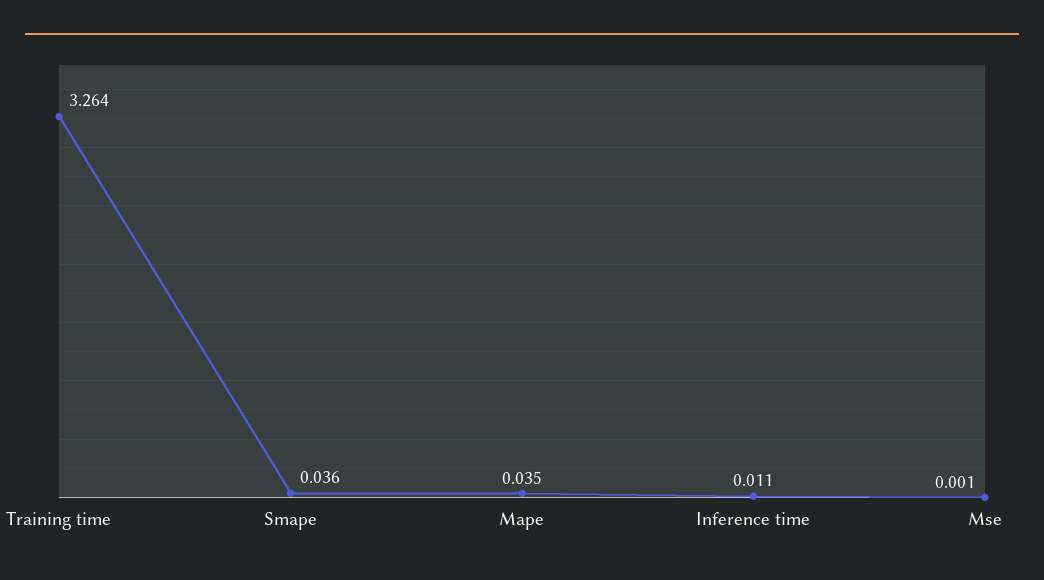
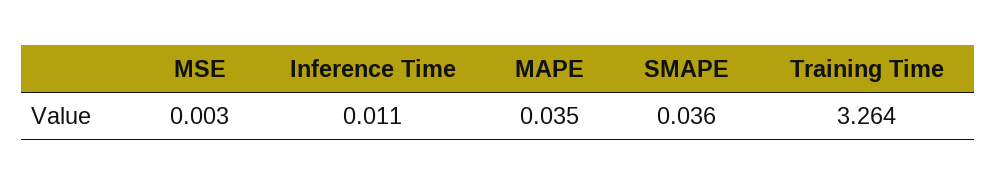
Mse: 0.001 -> 0.003

